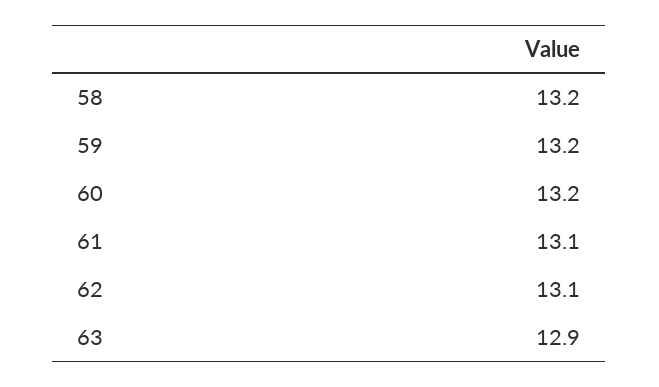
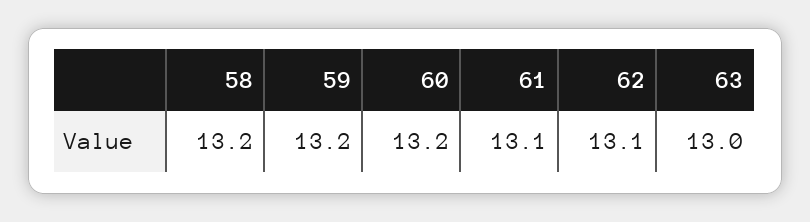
63: 12.9 -> 13

